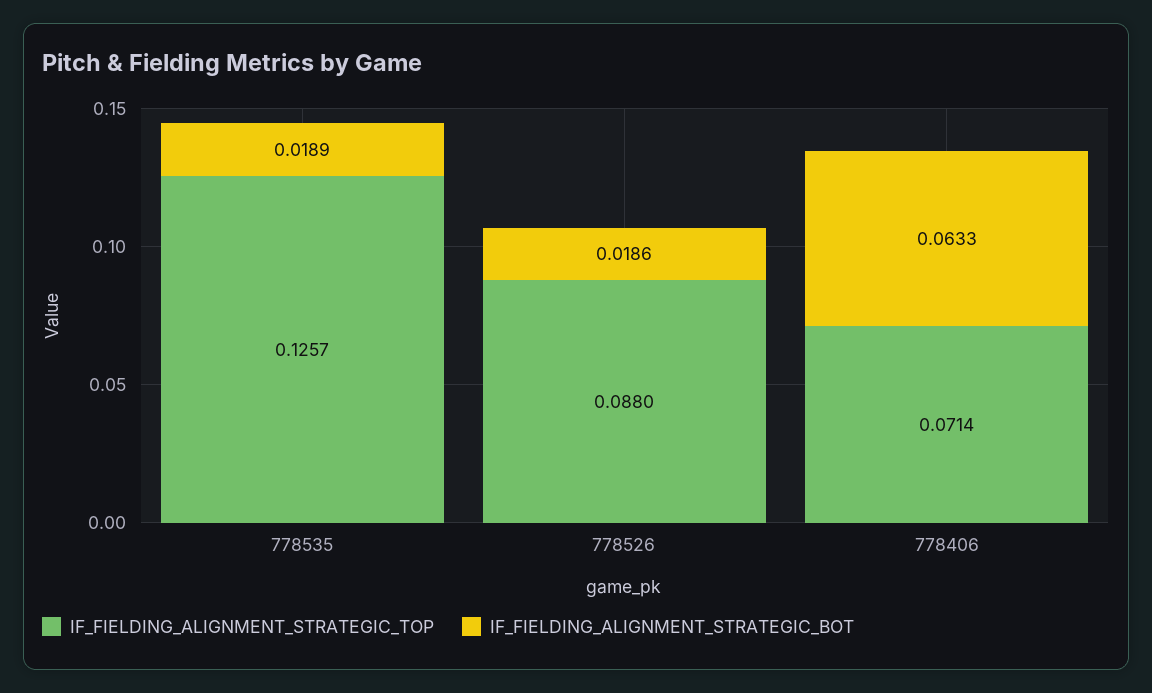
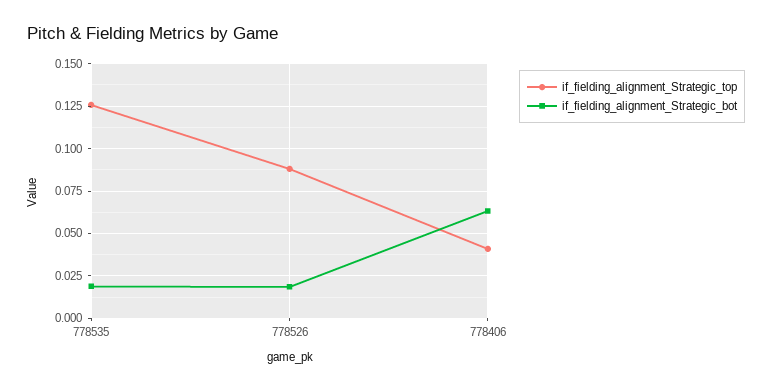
IF_FIELDING_ALIGNMENT_STRATEGIC_TOP, 778406: 0.0714 -> 0.04

